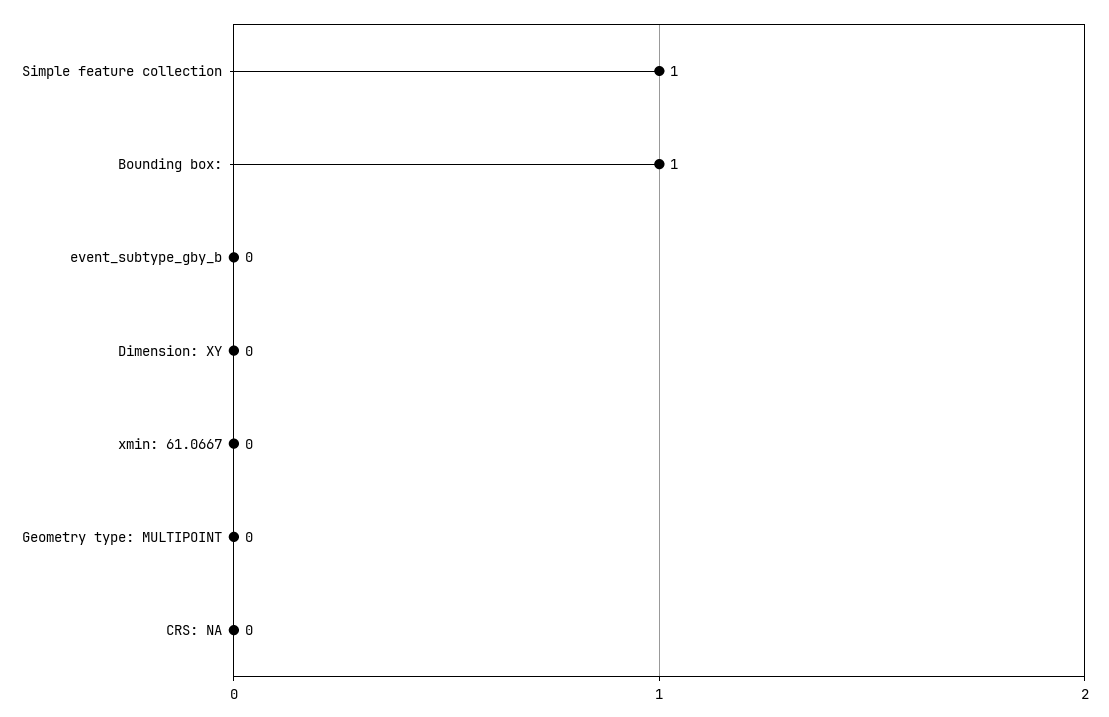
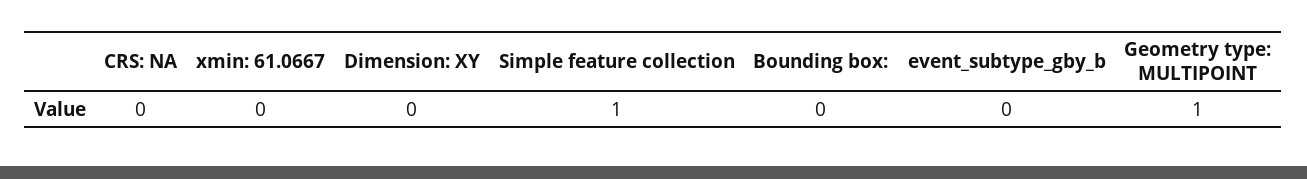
Bounding box:: 1 -> 0
Geometry type: MULTIPOINT: 0 -> 1

